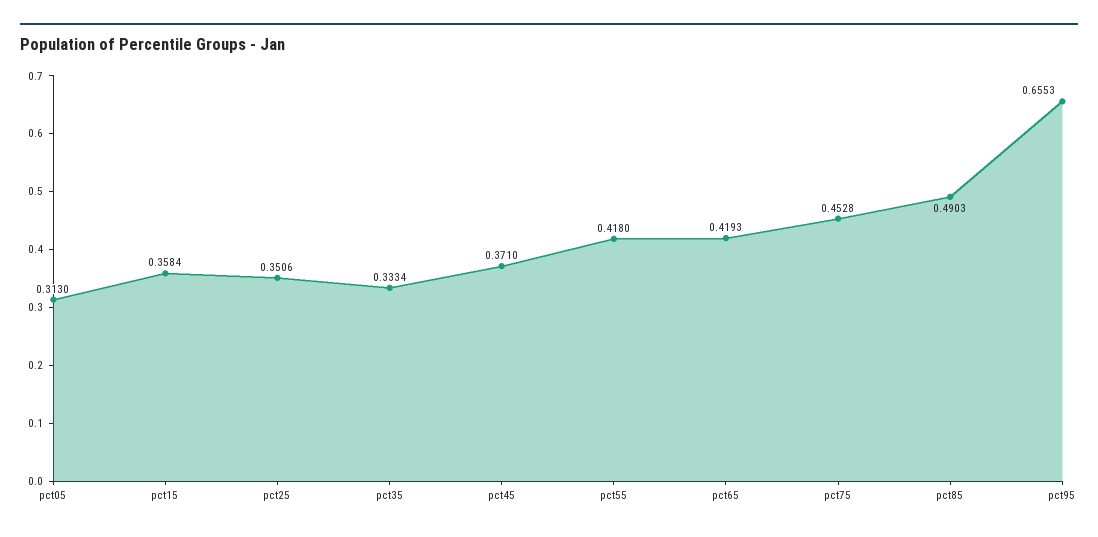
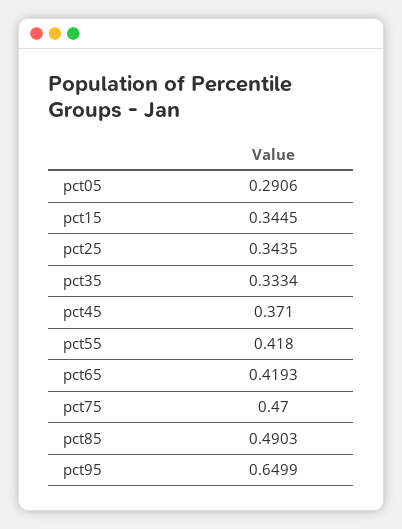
pct05: 0.313 -> 0.2906
pct15: 0.3584 -> 0.3445
pct25: 0.3506 -> 0.3435
pct75: 0.4528 -> 0.47
pct95: 0.6553 -> 0.6499

